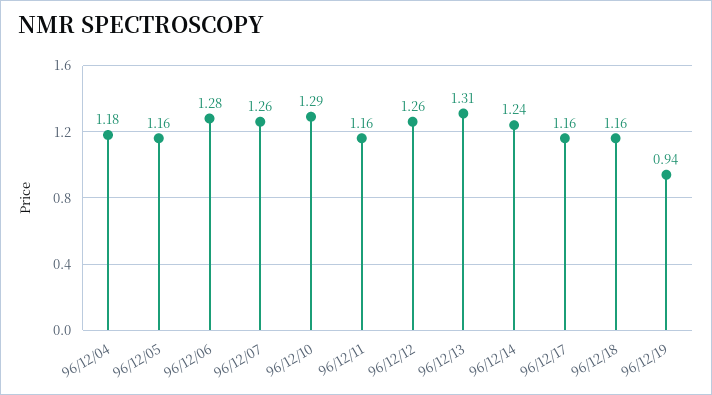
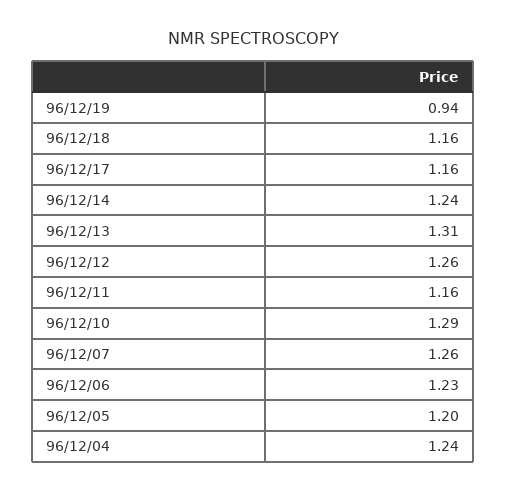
96/12/04: 1.18 -> 1.24
96/12/05: 1.16 -> 1.2
96/12/06: 1.28 -> 1.23

